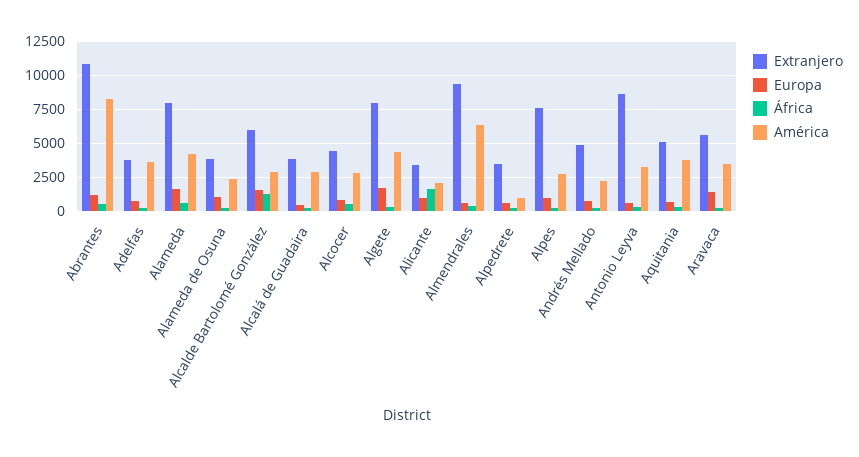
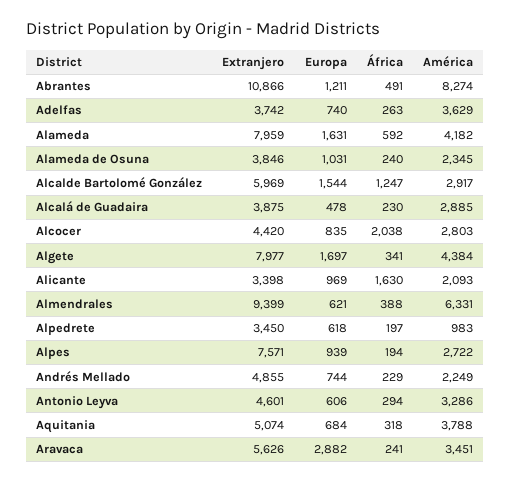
África, Alcocer: 500 -> 2038
Extranjero, Antonio Leyva: 8500 -> 4601
Europa, Aravaca: 1500 -> 2882

